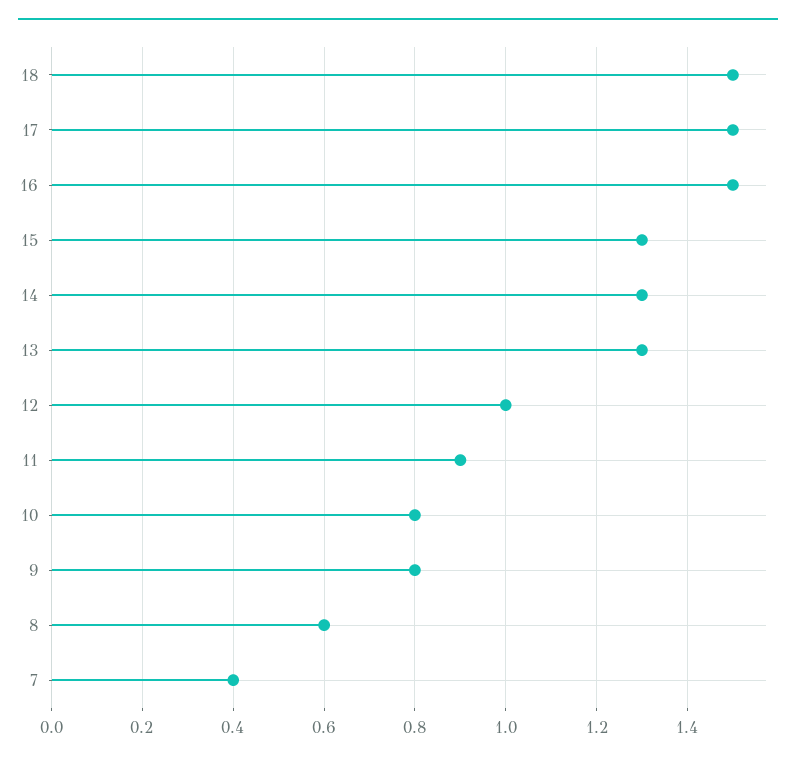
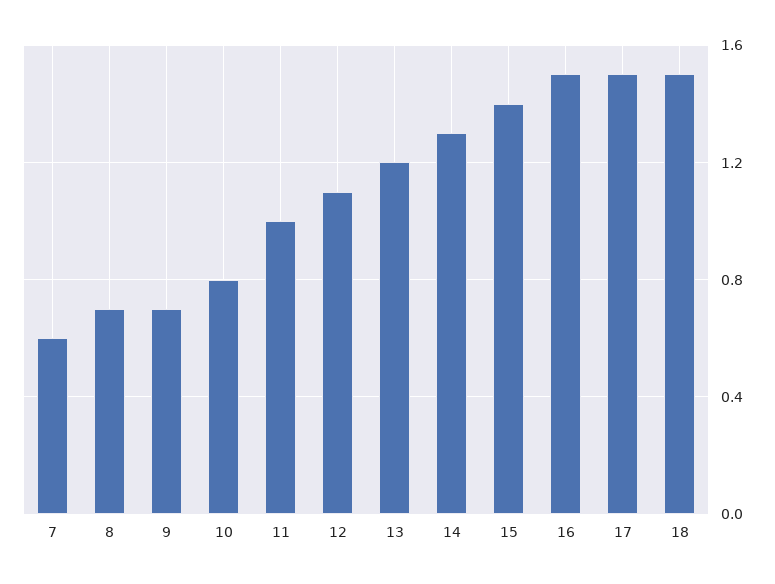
15: 1.3 -> 1.4
13: 1.3 -> 1.2
12: 1 -> 1.1
11: 0.9 -> 1
9: 0.8 -> 0.7
8: 0.6 -> 0.7
7: 0.4 -> 0.6

